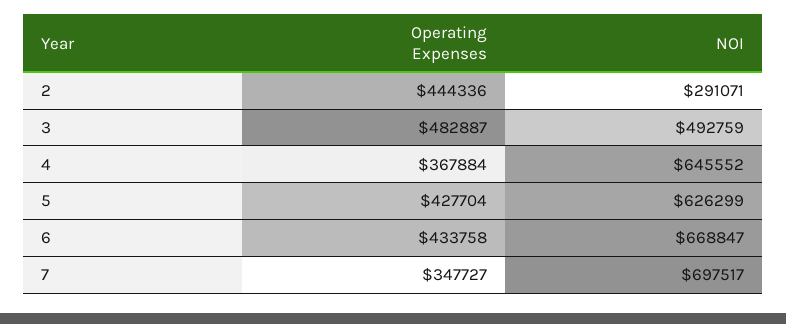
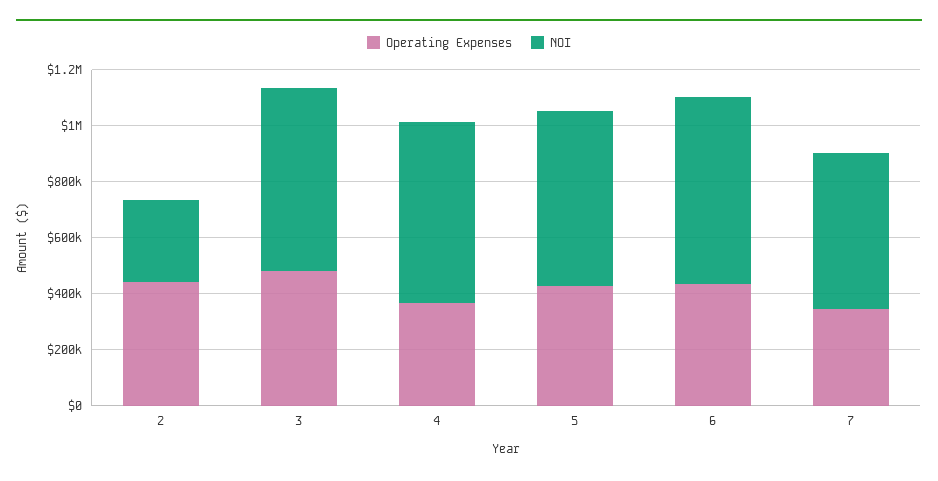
NOI, 3: 492759 -> 650000
NOI, 7: 697517 -> 550000

